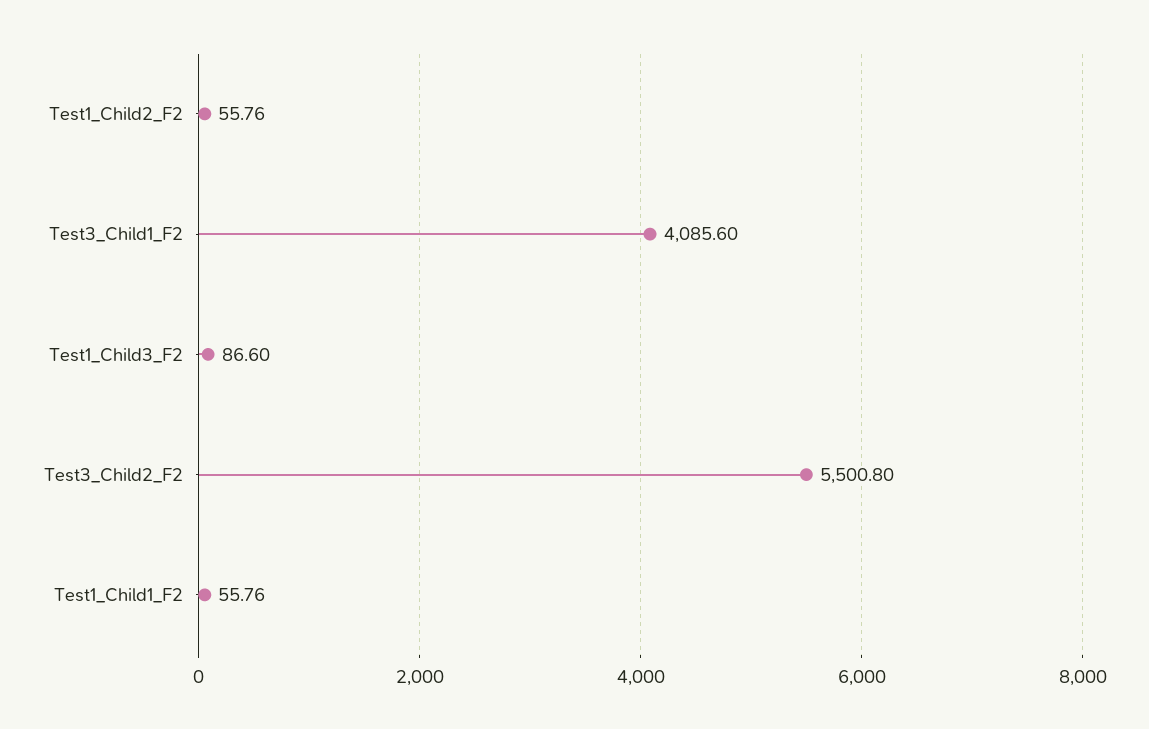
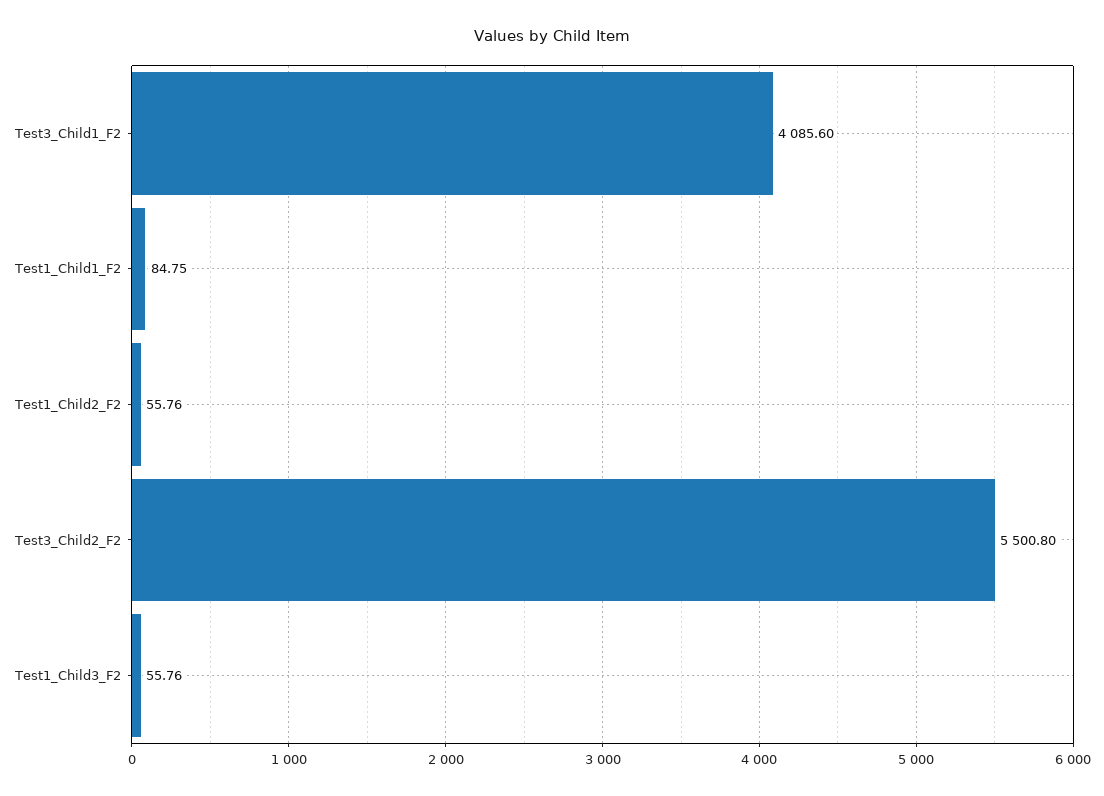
Test1_Child3_F2: 86.6 -> 55.76
Test1_Child1_F2: 55.76 -> 84.75

